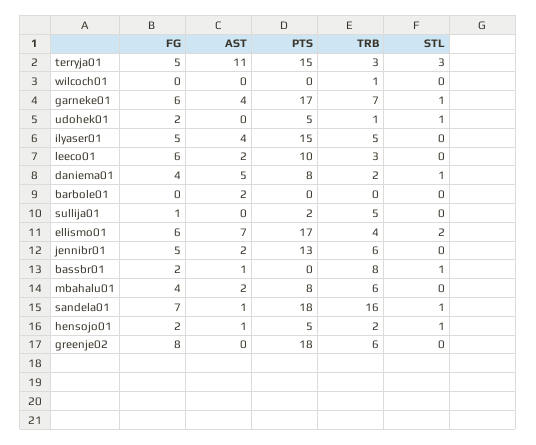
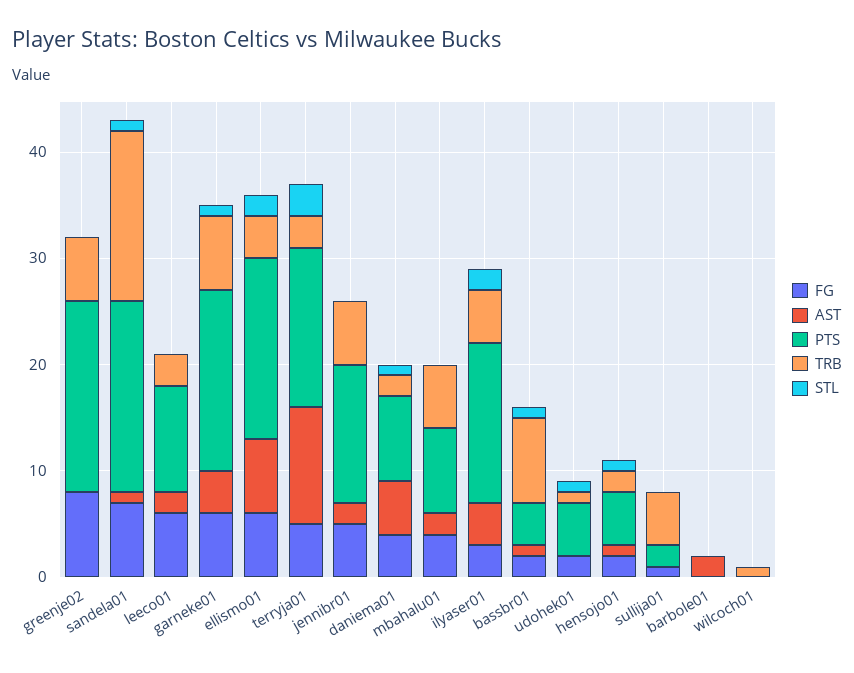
FG, ilyaser01: 5 -> 3
STL, ilyaser01: 0 -> 2
PTS, bassbr01: 0 -> 4

